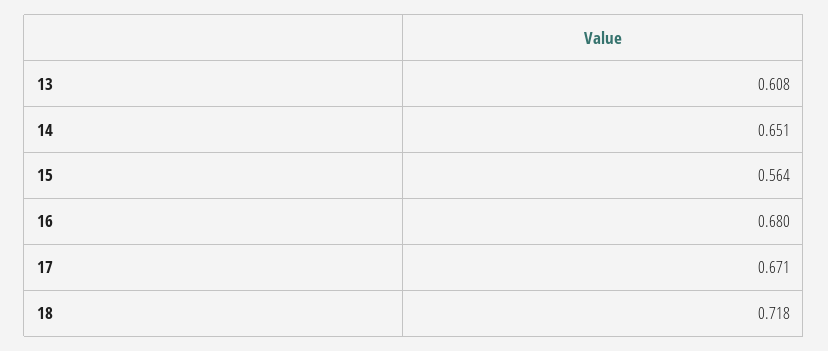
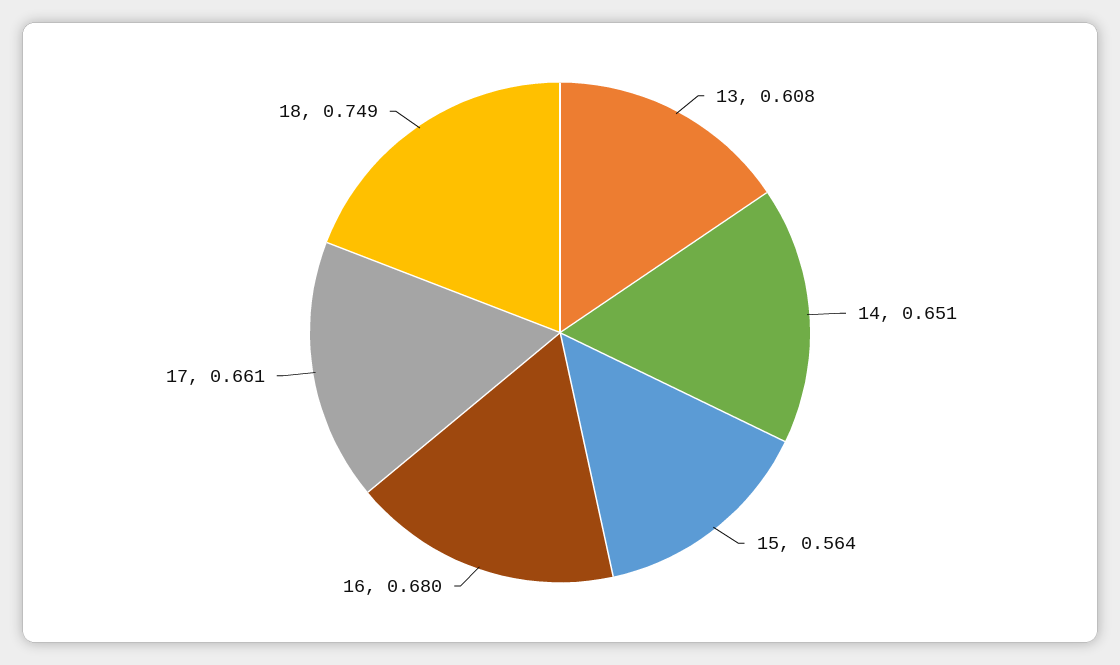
17: 0.671 -> 0.661
18: 0.718 -> 0.749

